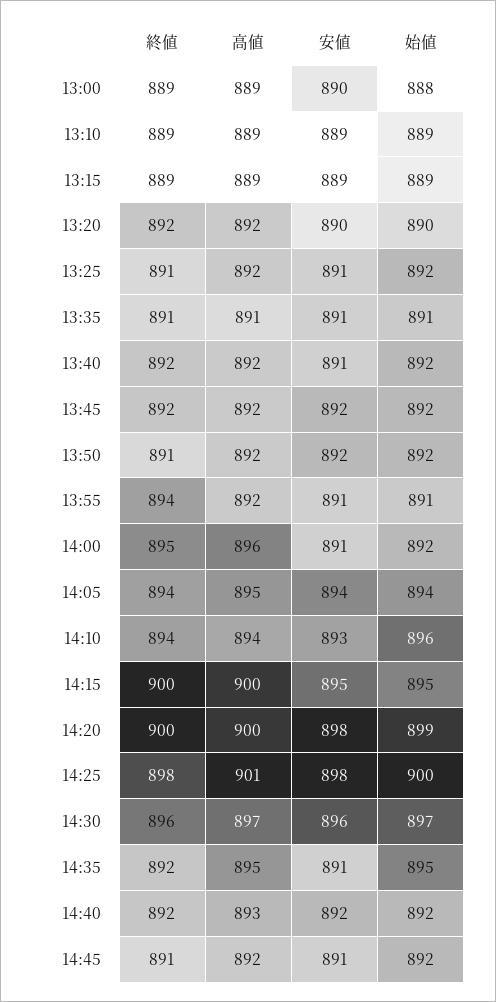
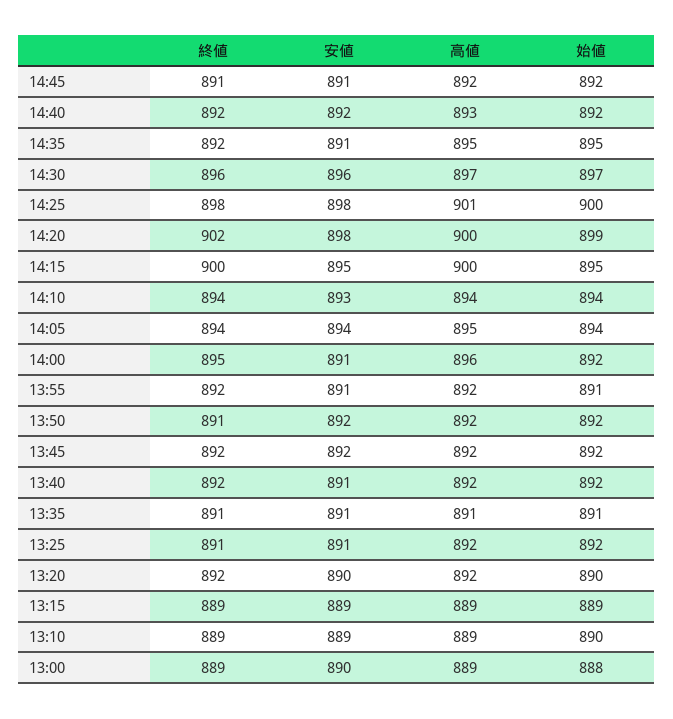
始値, 13:10: 889 -> 890
終値, 13:55: 894 -> 892
始値, 14:10: 896 -> 894
終値, 14:20: 900 -> 902

